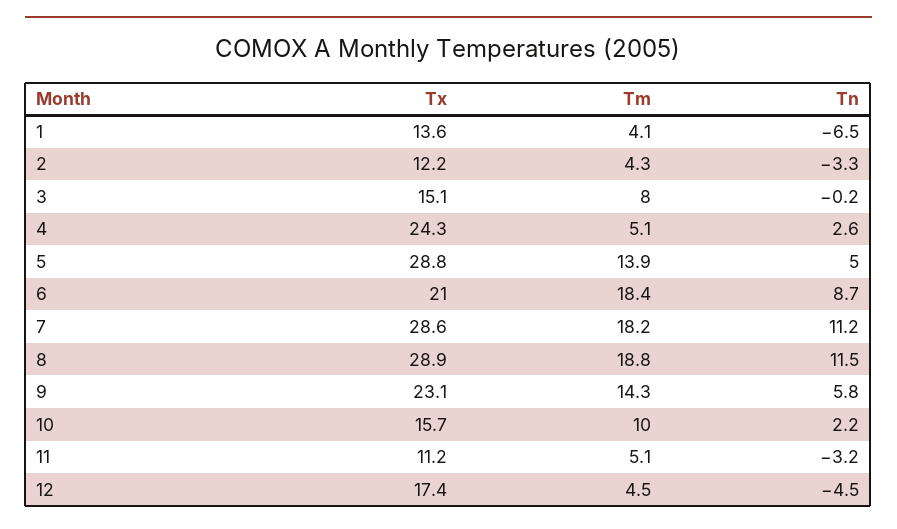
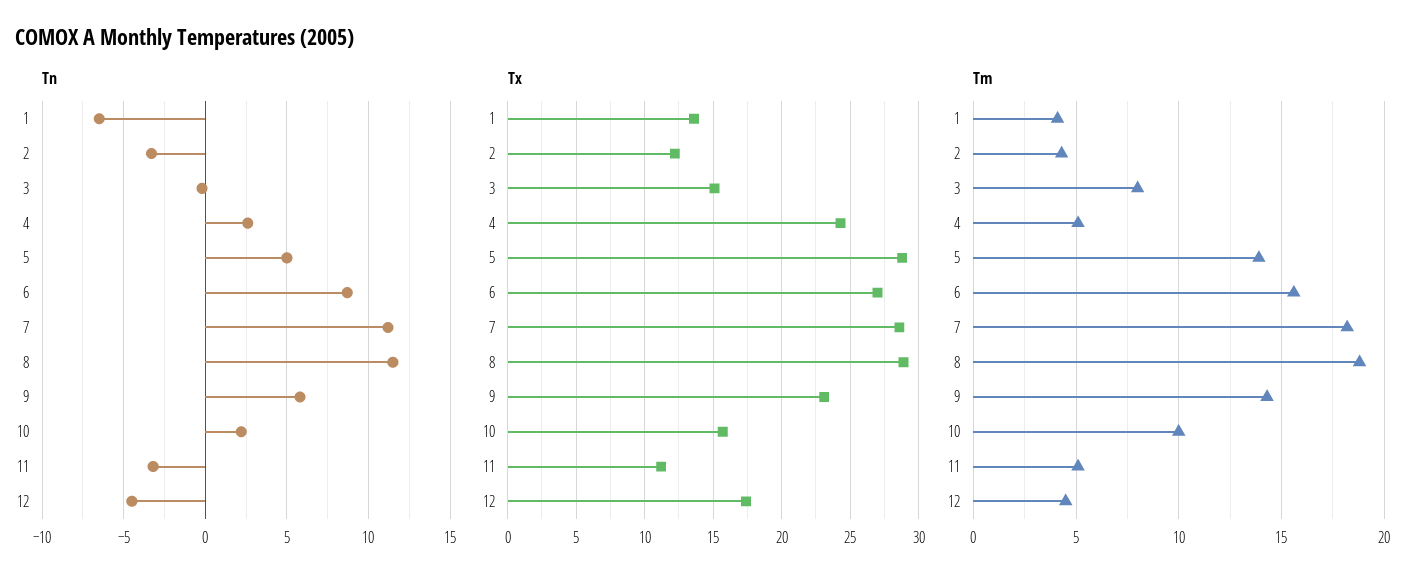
Tx, 6: 21 -> 27
Tm, 6: 18.4 -> 15.5

